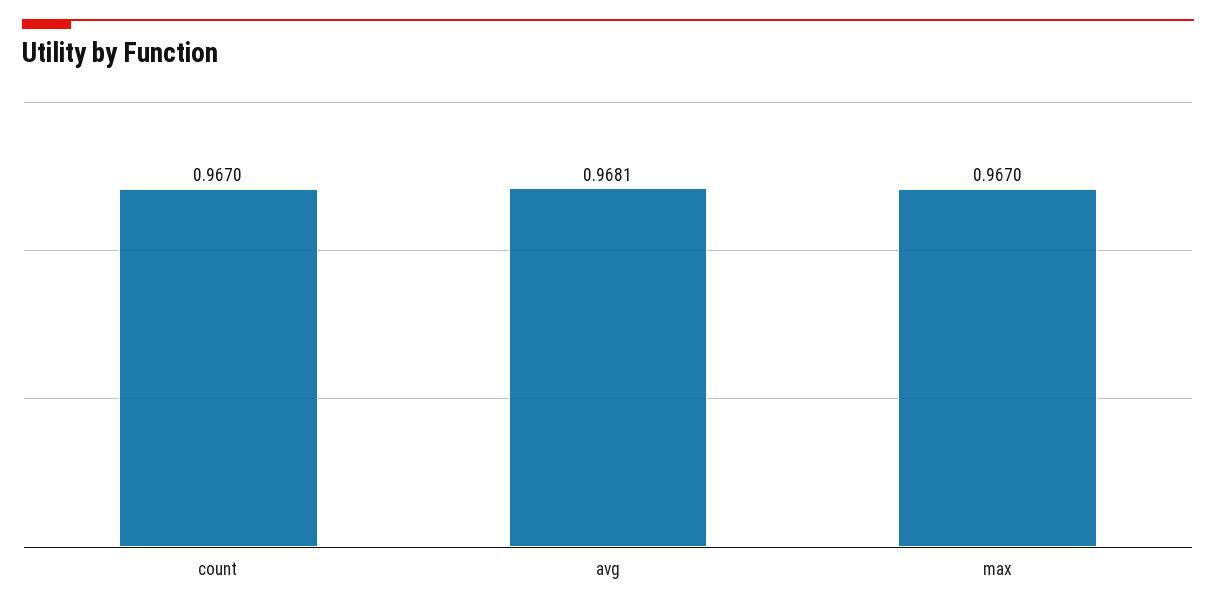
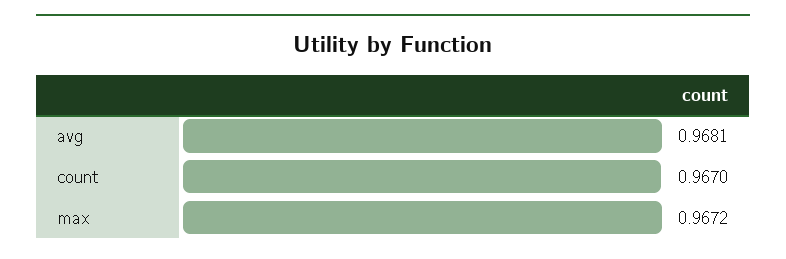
max: 0.967 -> 0.9672

